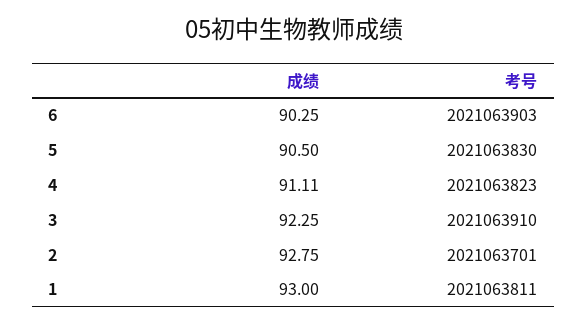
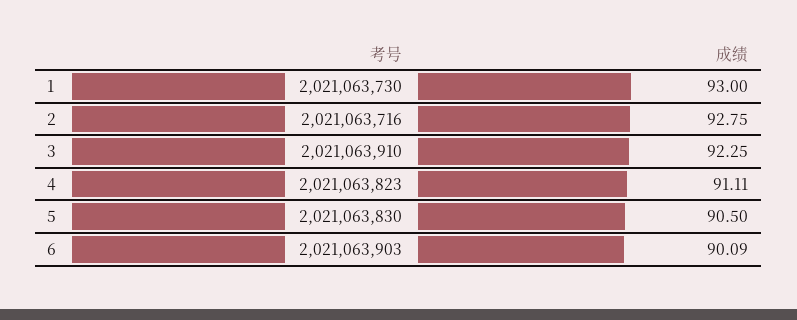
成绩, 6: 90.25 -> 90.09
考号, 2: 2021063701 -> 2021063716
考号, 1: 2021063811 -> 2021063730

